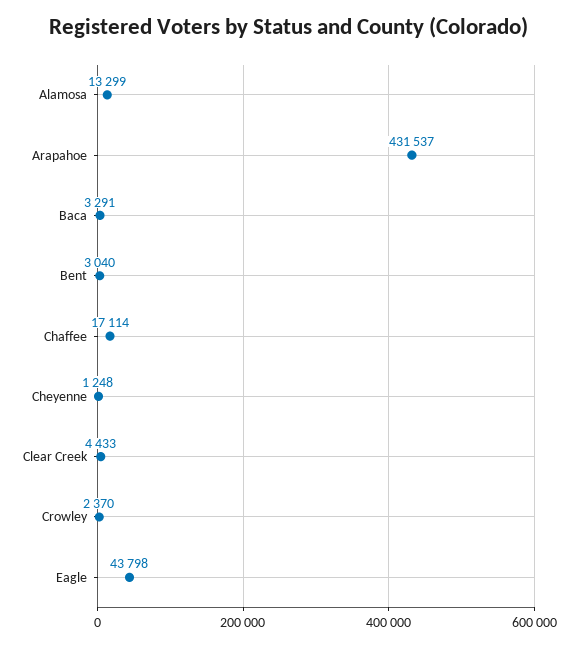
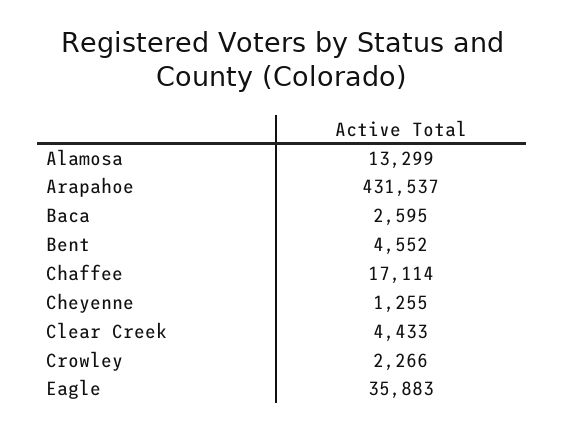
Baca: 3291 -> 2595
Bent: 3040 -> 4552
Cheyenne: 1248 -> 1255
Crowley: 2370 -> 2266
Eagle: 43798 -> 35883

